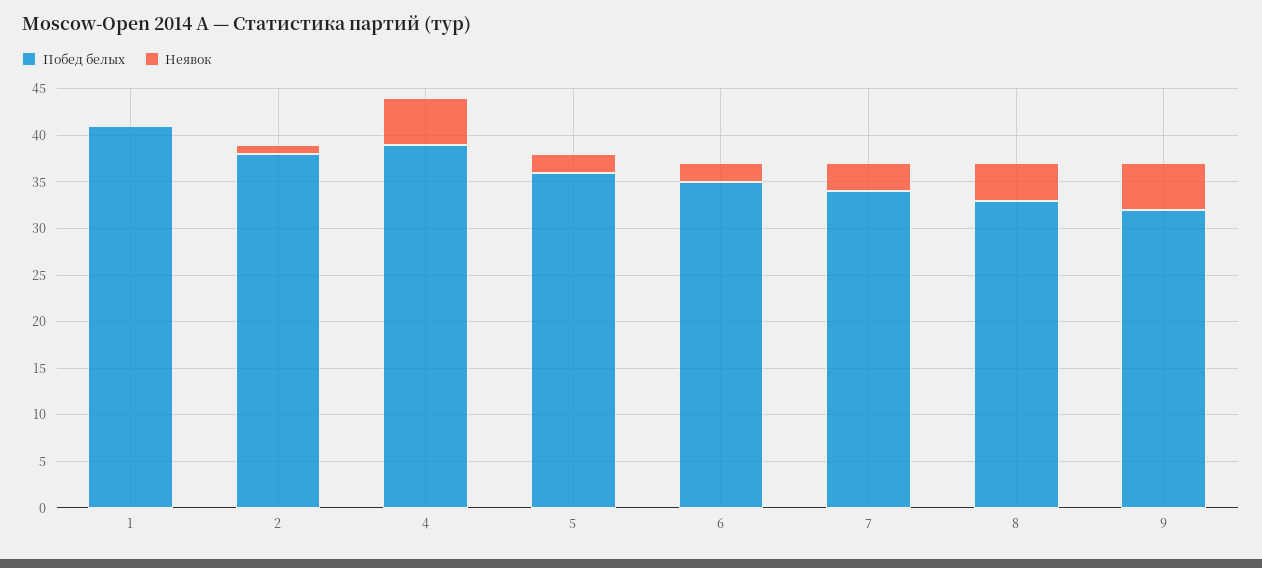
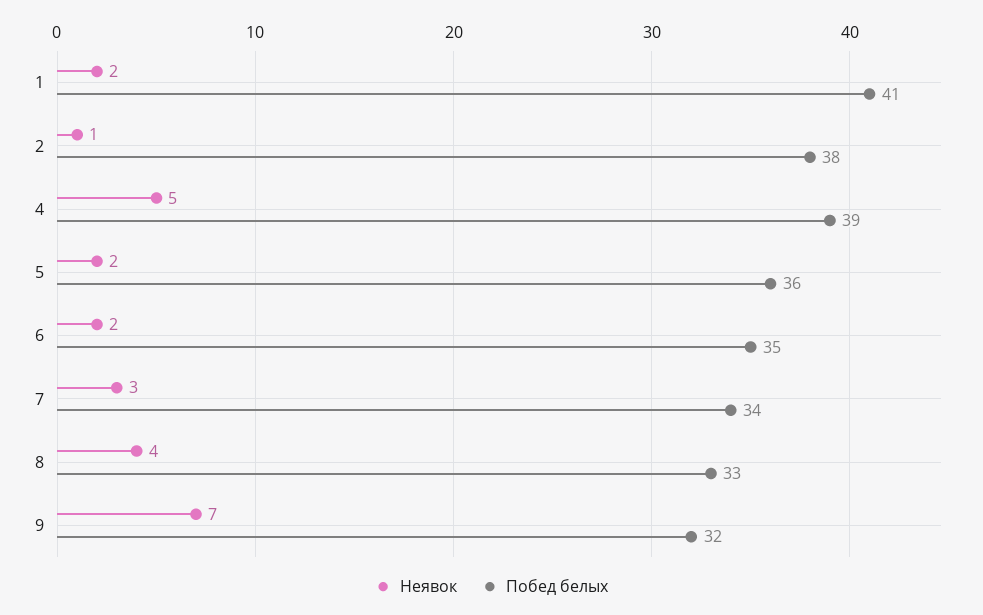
Неявок, 1: 0 -> 2
Неявок, 9: 5 -> 7

